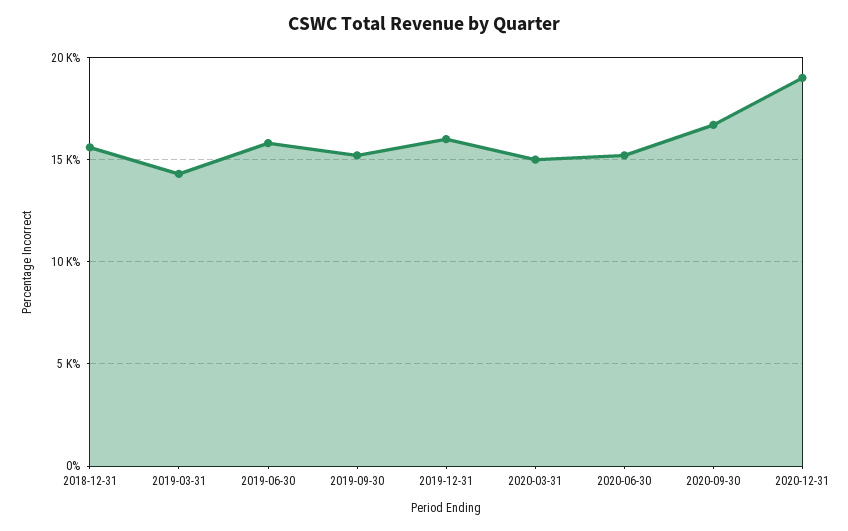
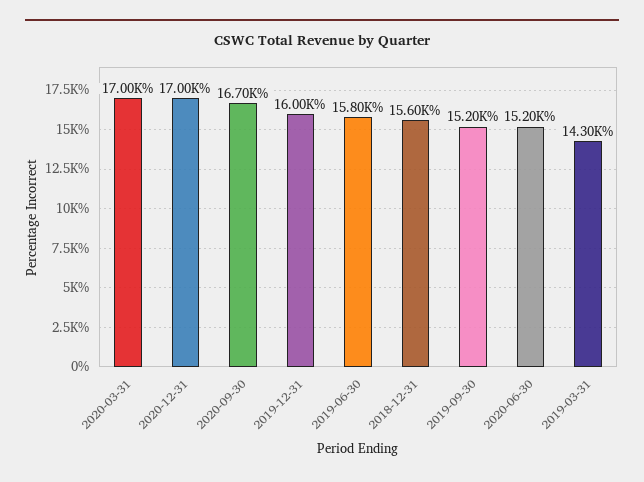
2020-03-31: 15000 -> 17000
2020-12-31: 19000 -> 17000

